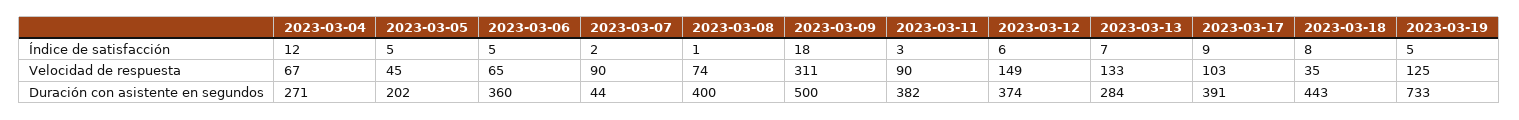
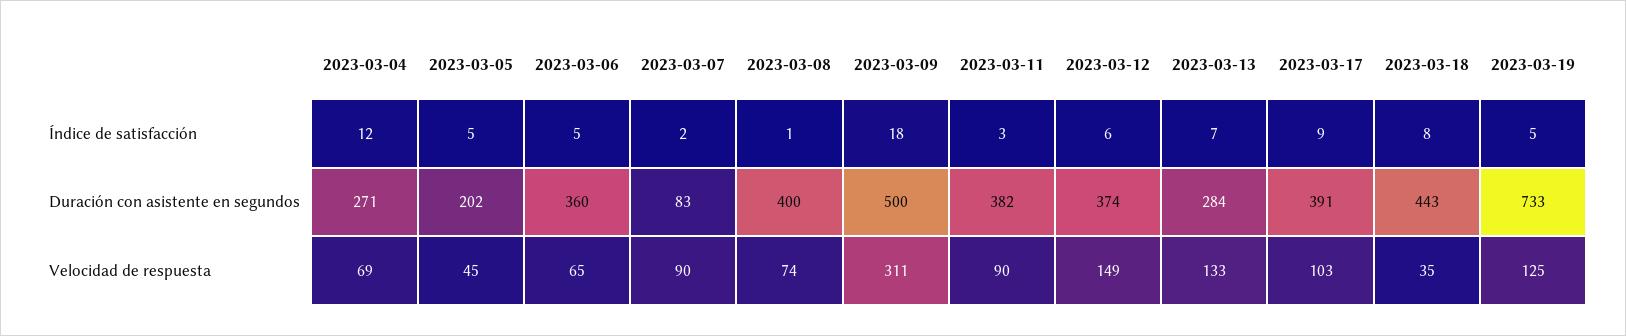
2023-03-04, Velocidad de respuesta: 67 -> 69
2023-03-07, Duración con asistente en segundos: 44 -> 83

